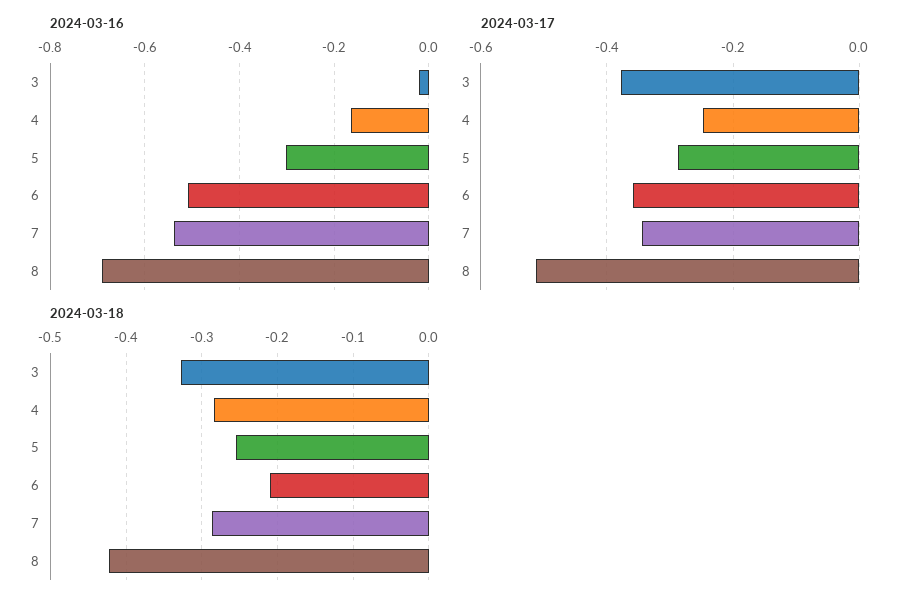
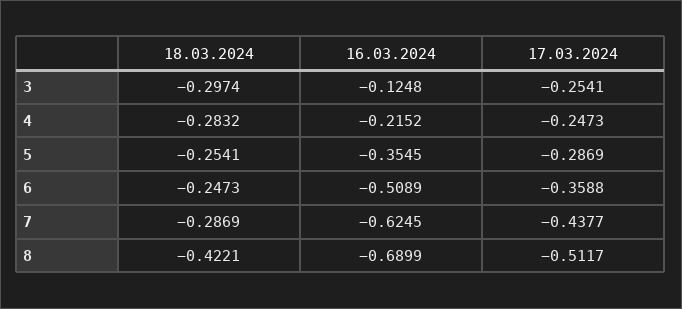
2024-03-16, 3: -0.02 -> -0.1248
2024-03-16, 4: -0.16 -> -0.2152
2024-03-16, 5: -0.3 -> -0.3545
2024-03-16, 7: -0.54 -> -0.6245
2024-03-17, 3: -0.38 -> -0.2541
2024-03-17, 7: -0.34 -> -0.4377
2024-03-18, 3: -0.33 -> -0.2974
2024-03-18, 6: -0.21 -> -0.2473

